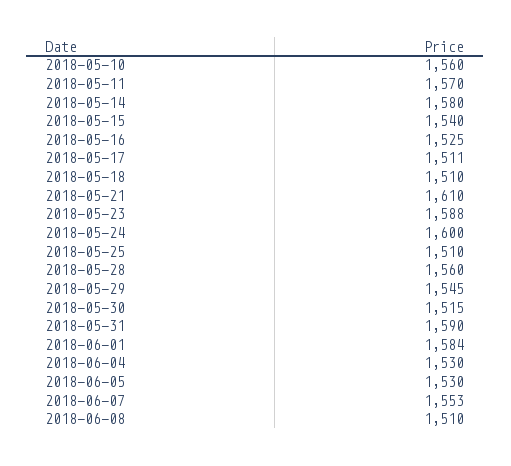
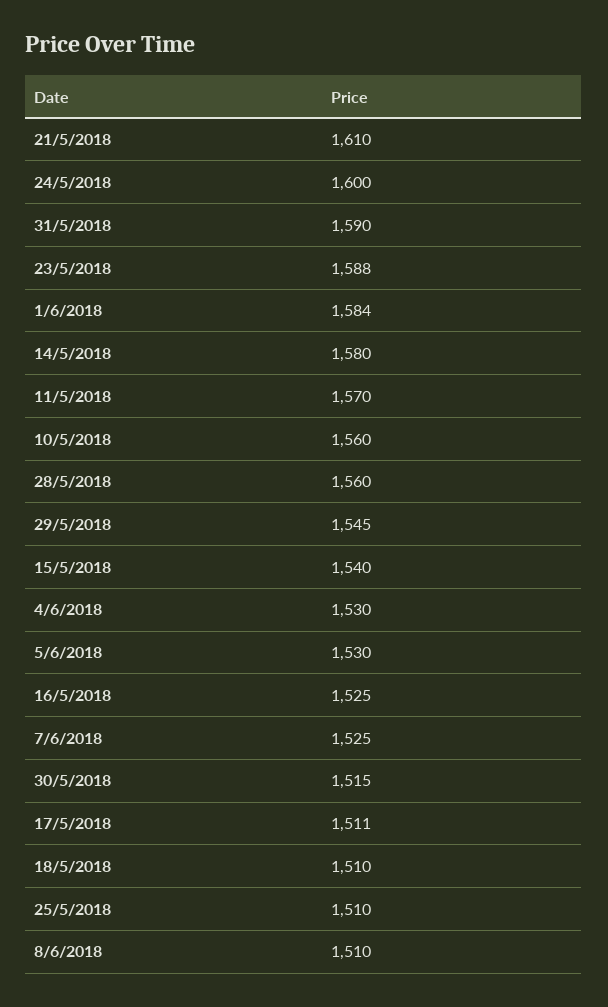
2018-06-07: 1553 -> 1525

